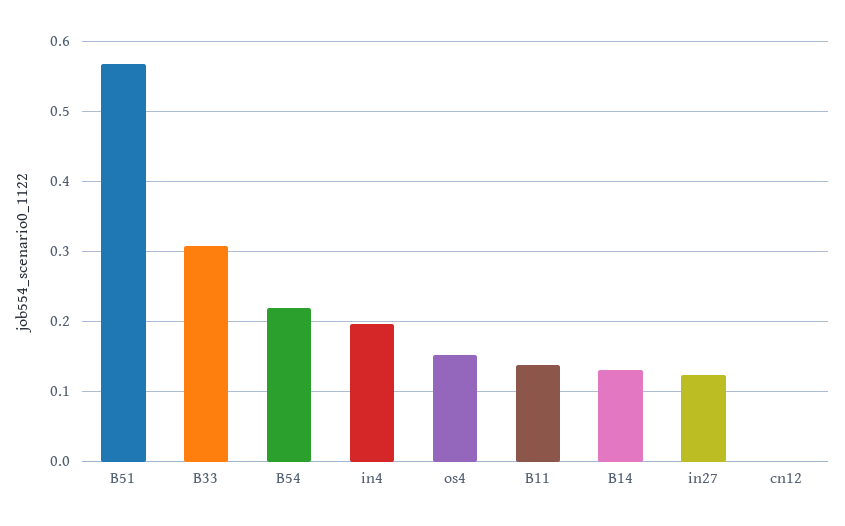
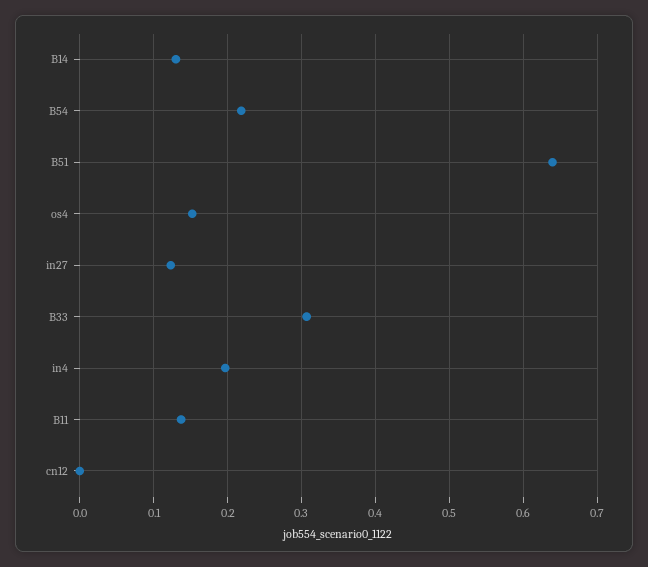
B51: 0.57 -> 0.64

